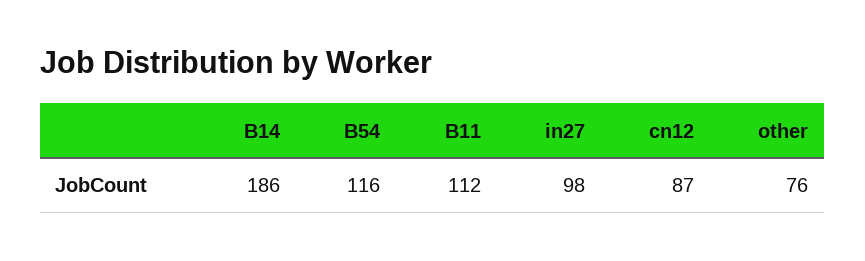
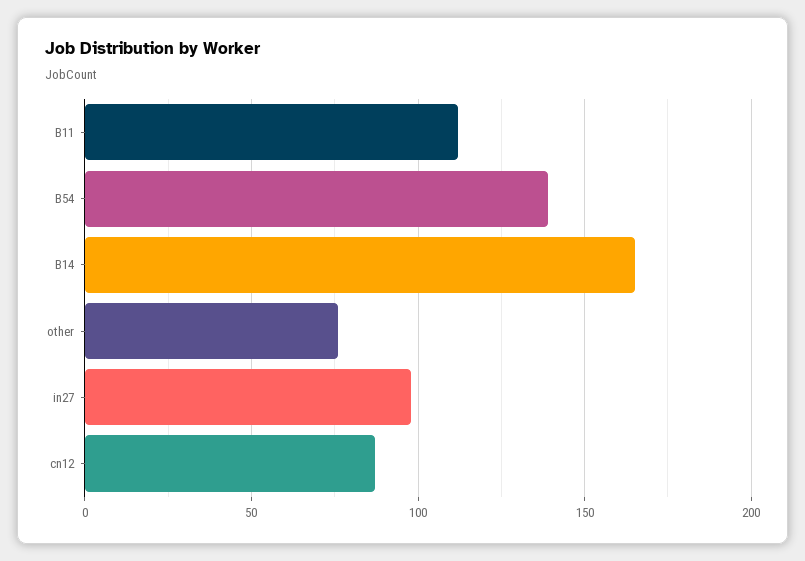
B14: 186 -> 165
B54: 116 -> 140

